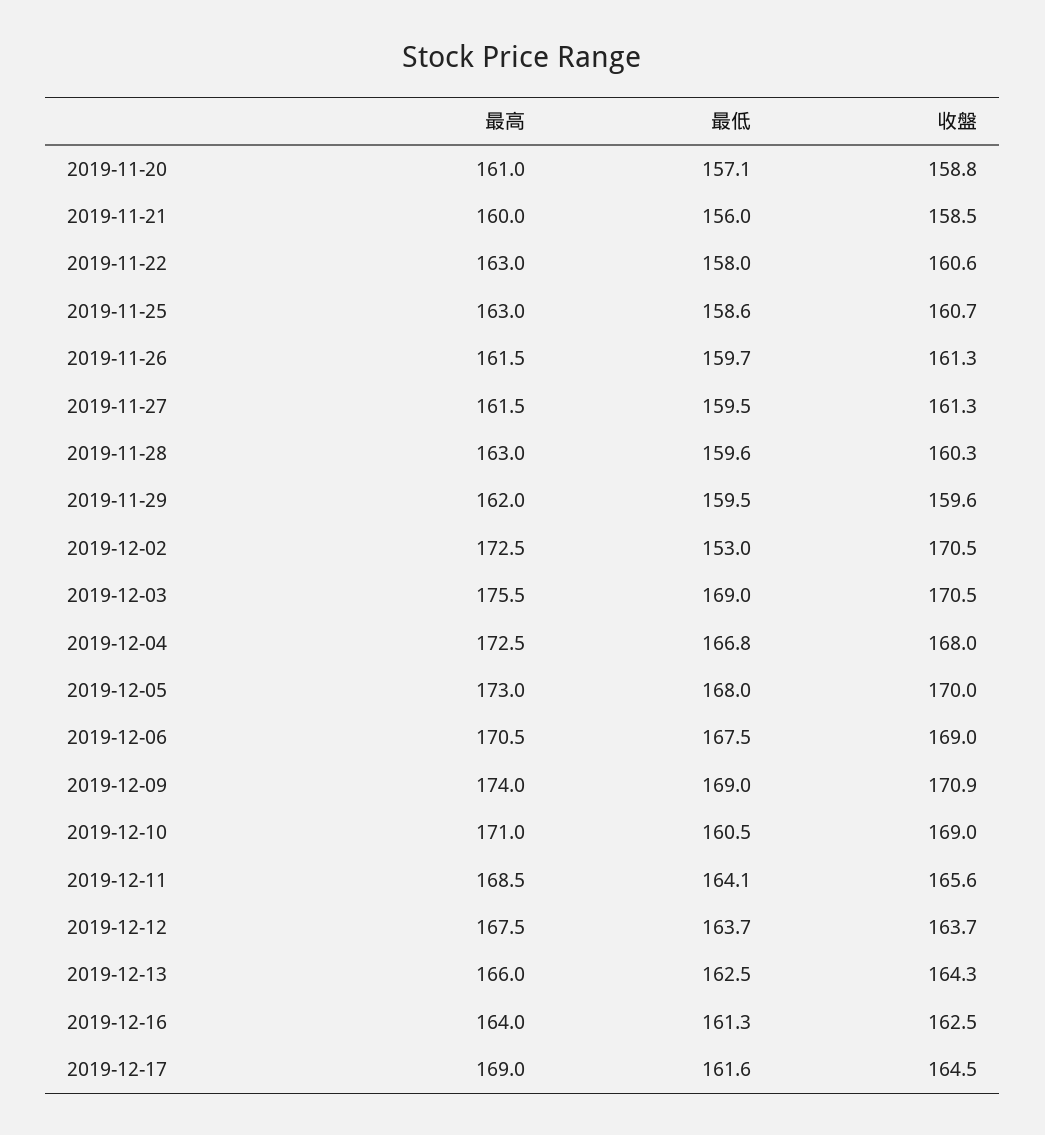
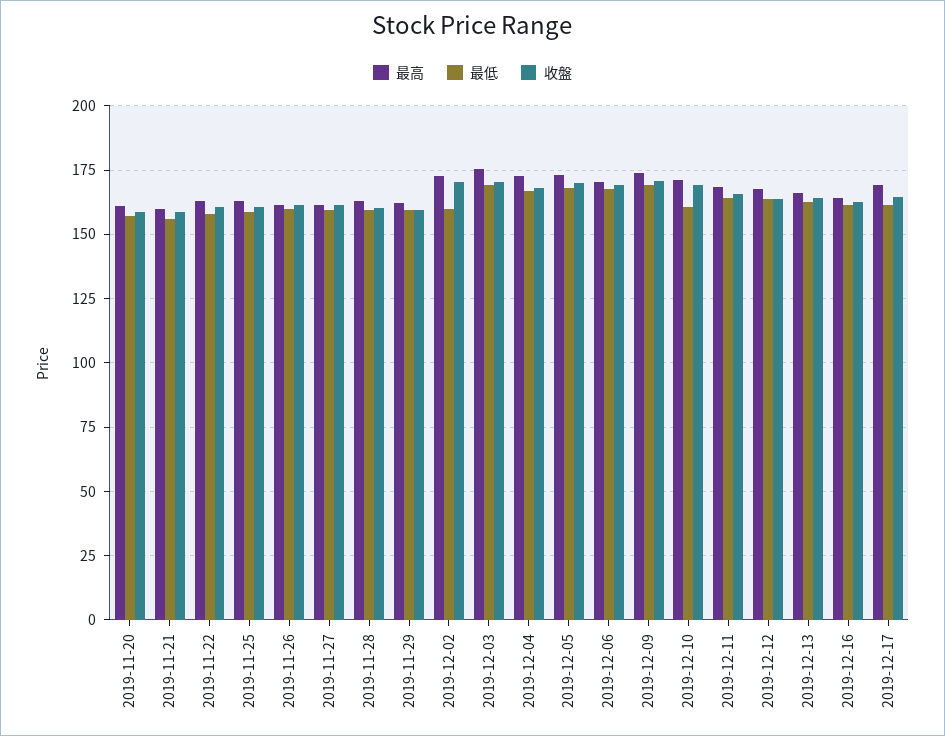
最低, 2019-12-02: 153 -> 160

